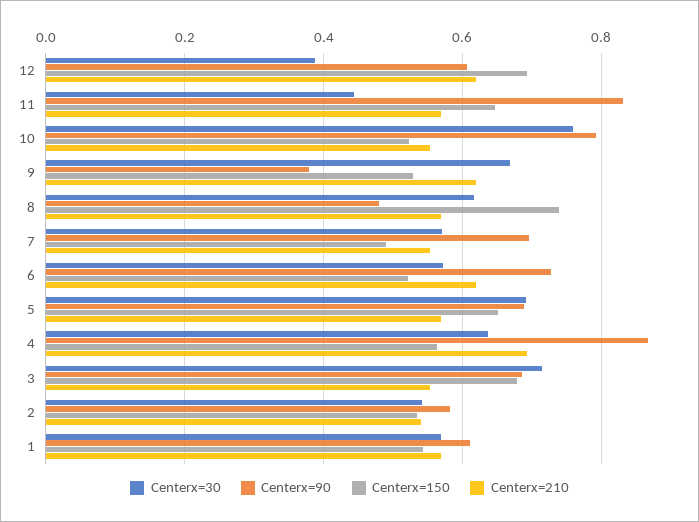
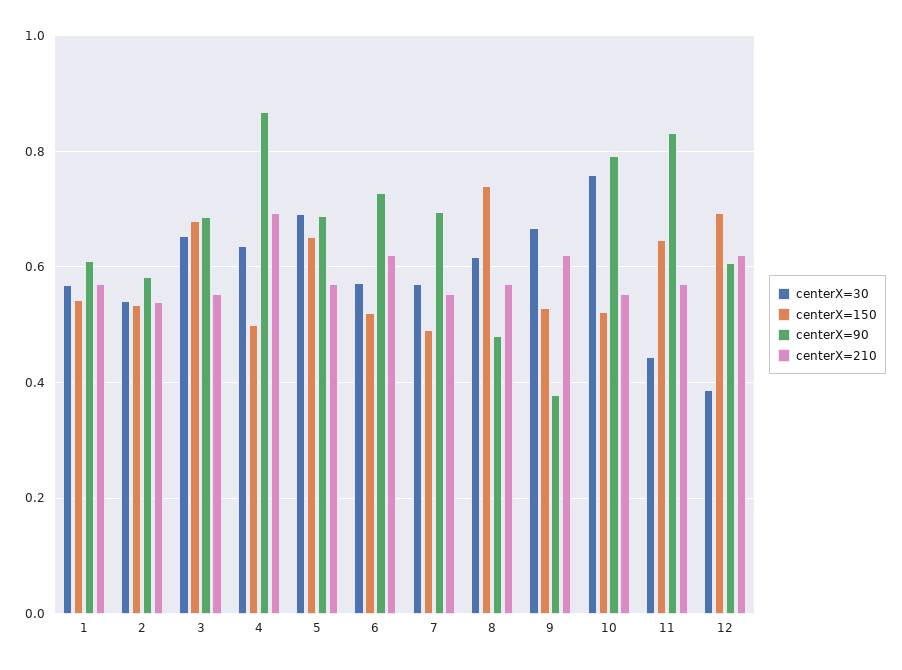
Centerx=150, 4: 0.56 -> 0.5
Centerx=30, 3: 0.72 -> 0.66

